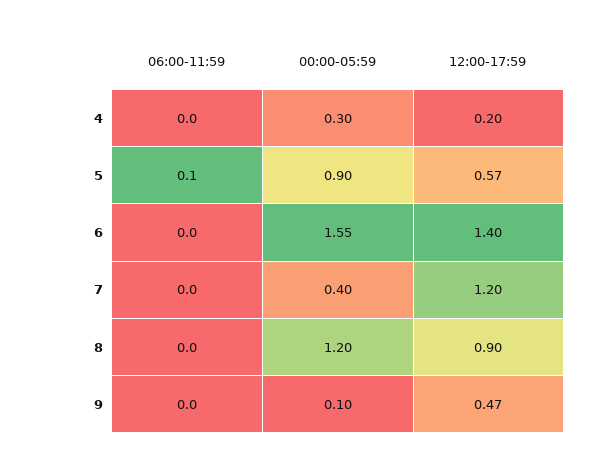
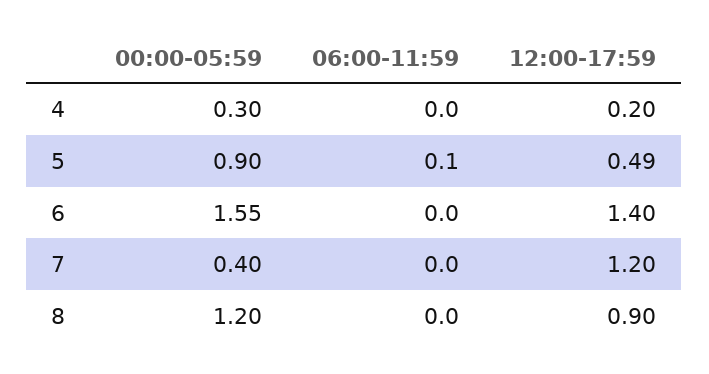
12:00-17:59, 5: 0.57 -> 0.49
06:00-11:59, 9: 0 -> none
00:00-05:59, 9: 0.1 -> none
12:00-17:59, 9: 0.47 -> none

